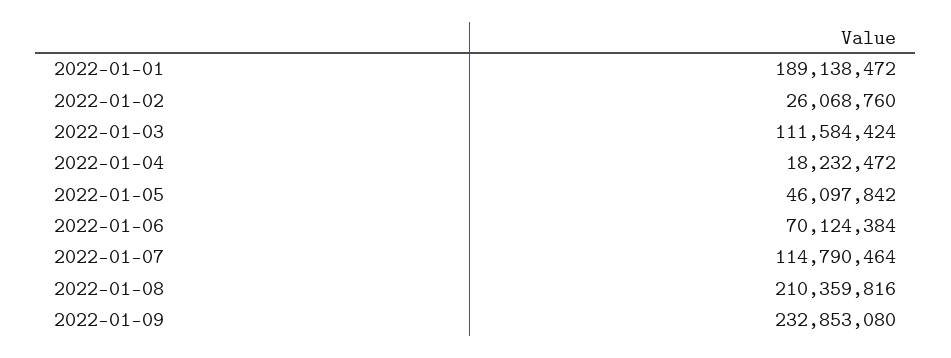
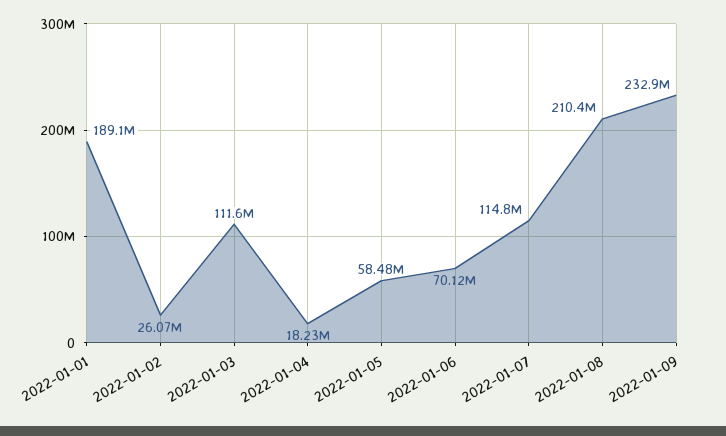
2022-01-05: 46097842 -> 58480000

